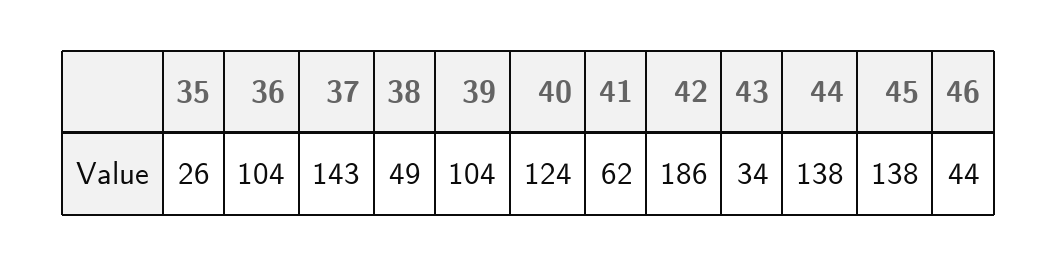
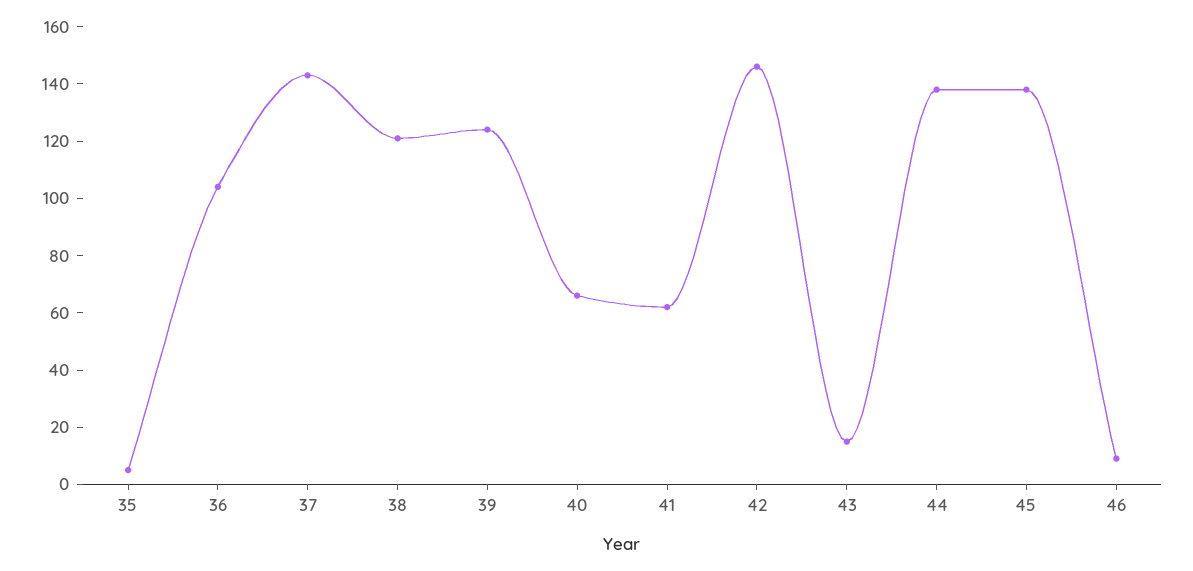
35: 26 -> 5
38: 49 -> 120
39: 104 -> 125
40: 124 -> 65
42: 186 -> 145
43: 34 -> 15
46: 44 -> 10

